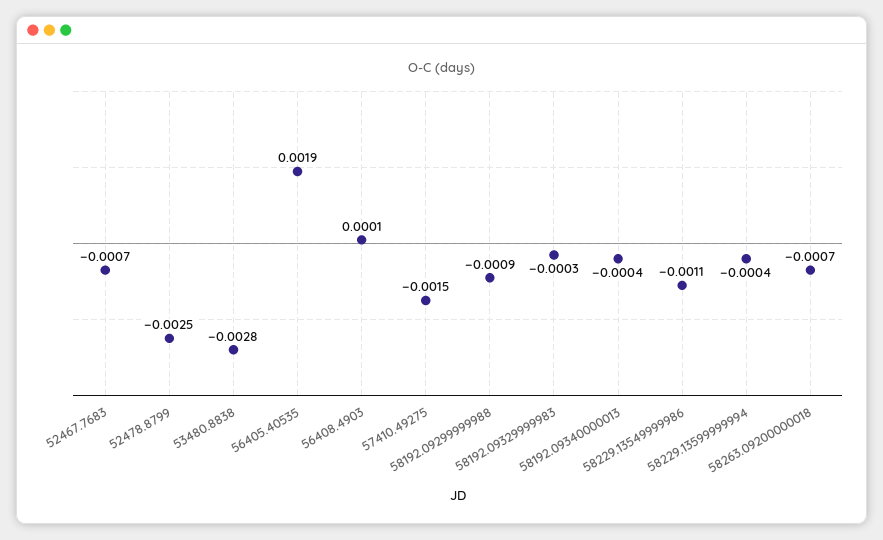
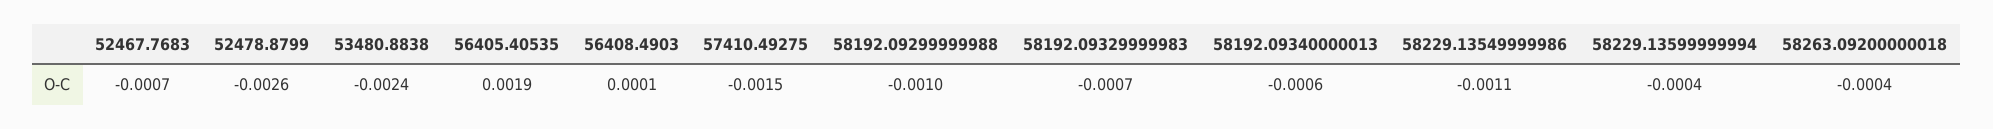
52478.8799: -0.0025 -> -0.0026
53480.8838: -0.0028 -> -0.0024
58192.09299999988: -0.0009 -> -0.001
58192.09329999983: -0.0003 -> -0.0007
58192.09340000013: -0.0004 -> -0.0006
58263.09200000018: -0.0007 -> -0.0004

